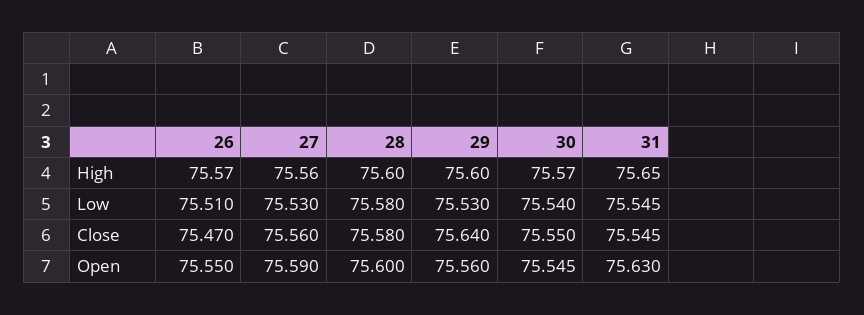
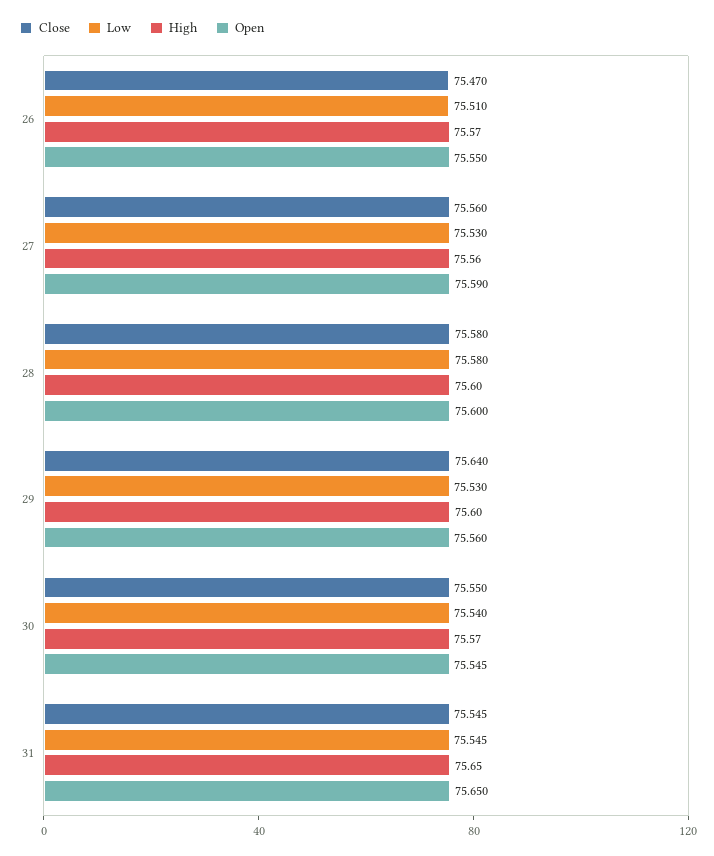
Open, 31: 75.63 -> 75.65

